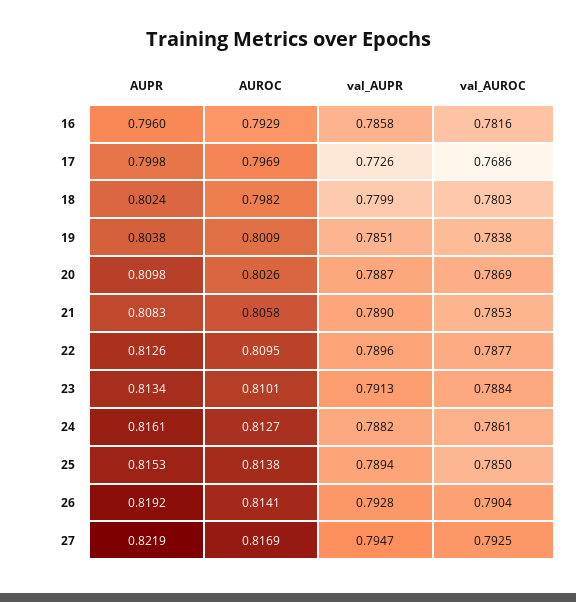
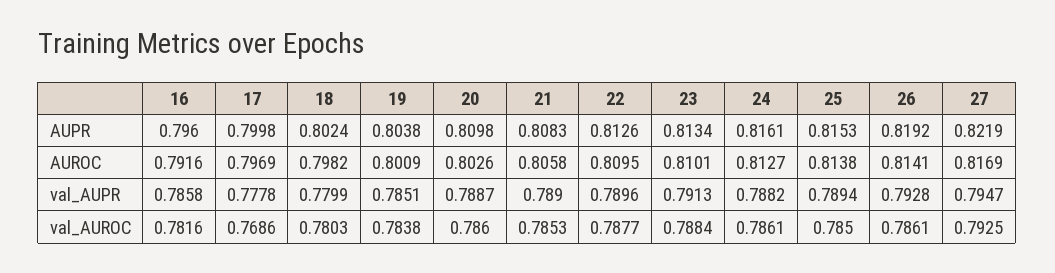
AUROC, 16: 0.7929 -> 0.7916
val_AUPR, 17: 0.7726 -> 0.7778
val_AUROC, 20: 0.7869 -> 0.786
val_AUROC, 26: 0.7904 -> 0.7861

